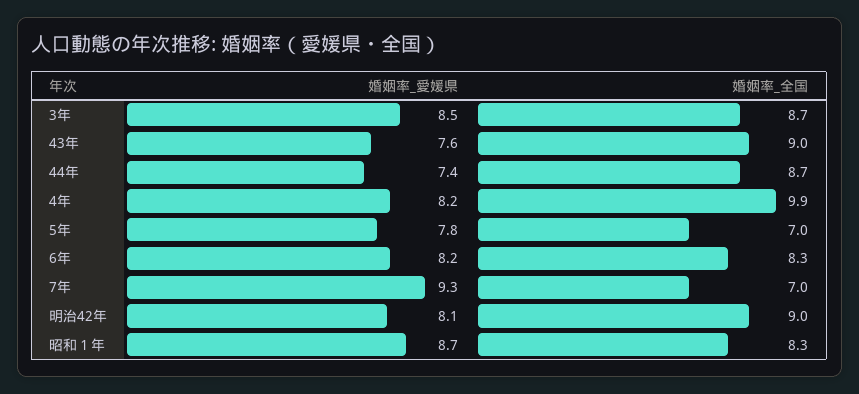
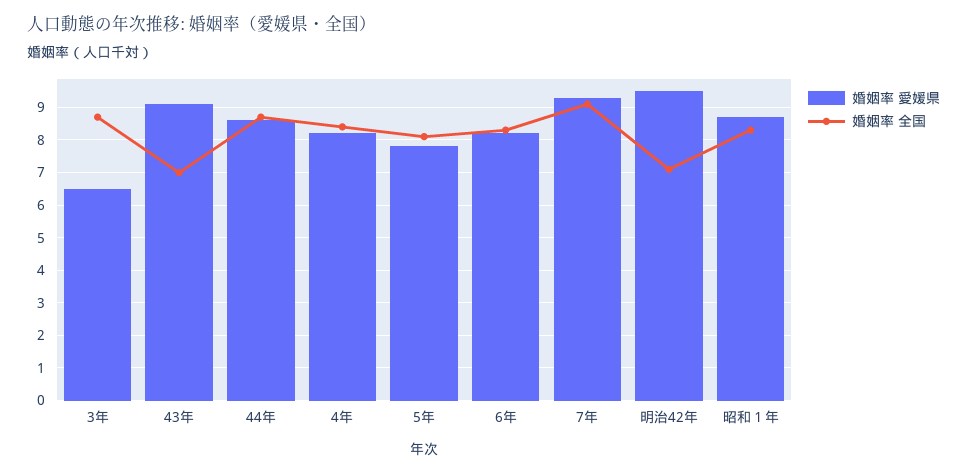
婚姻率_愛媛県, 3年: 8.5 -> 6.5
婚姻率_愛媛県, 43年: 7.6 -> 9
婚姻率_全国, 43年: 9 -> 7
婚姻率_愛媛県, 44年: 7.4 -> 8.5
婚姻率_全国, 4年: 9.9 -> 8.5
婚姻率_全国, 5年: 7 -> 8
婚姻率_全国, 7年: 7 -> 9
婚姻率_愛媛県, 明治42年: 8.1 -> 9.5
婚姻率_全国, 明治42年: 9 -> 7

